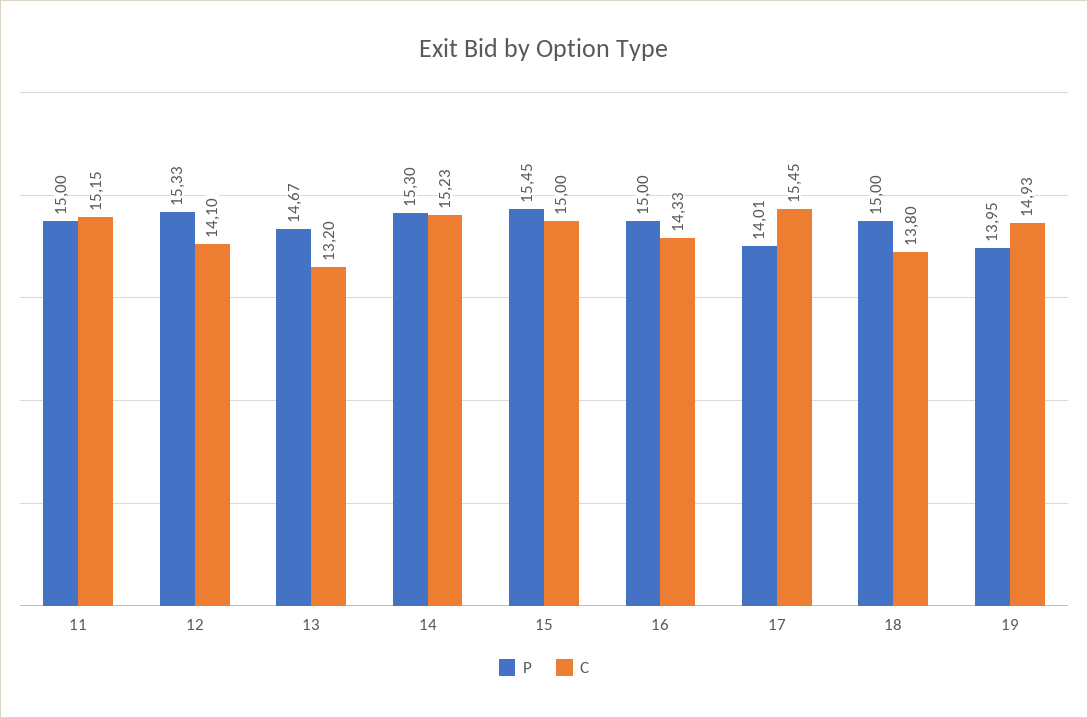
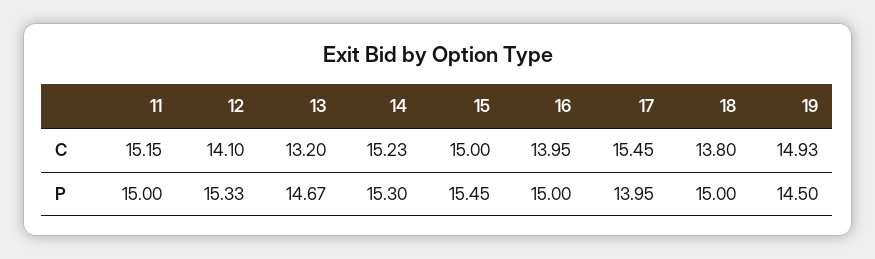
C, 16: 14.33 -> 13.95
P, 17: 14.01 -> 13.95
P, 19: 13.95 -> 14.5

